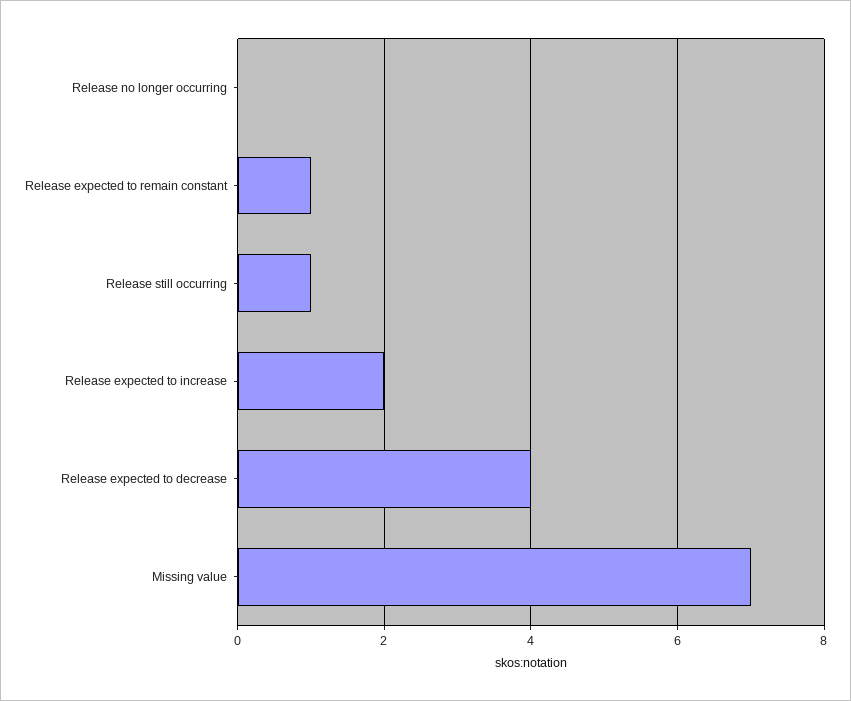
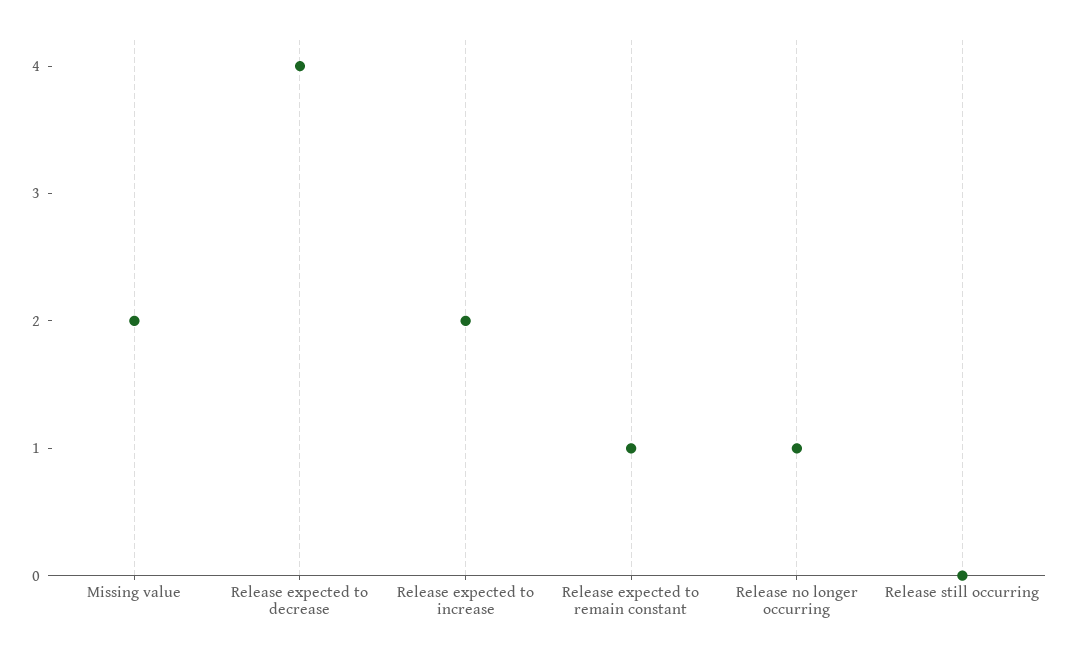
Release no longer occurring: 0 -> 1
Release still occurring: 1 -> 0
Missing value: 7 -> 2

